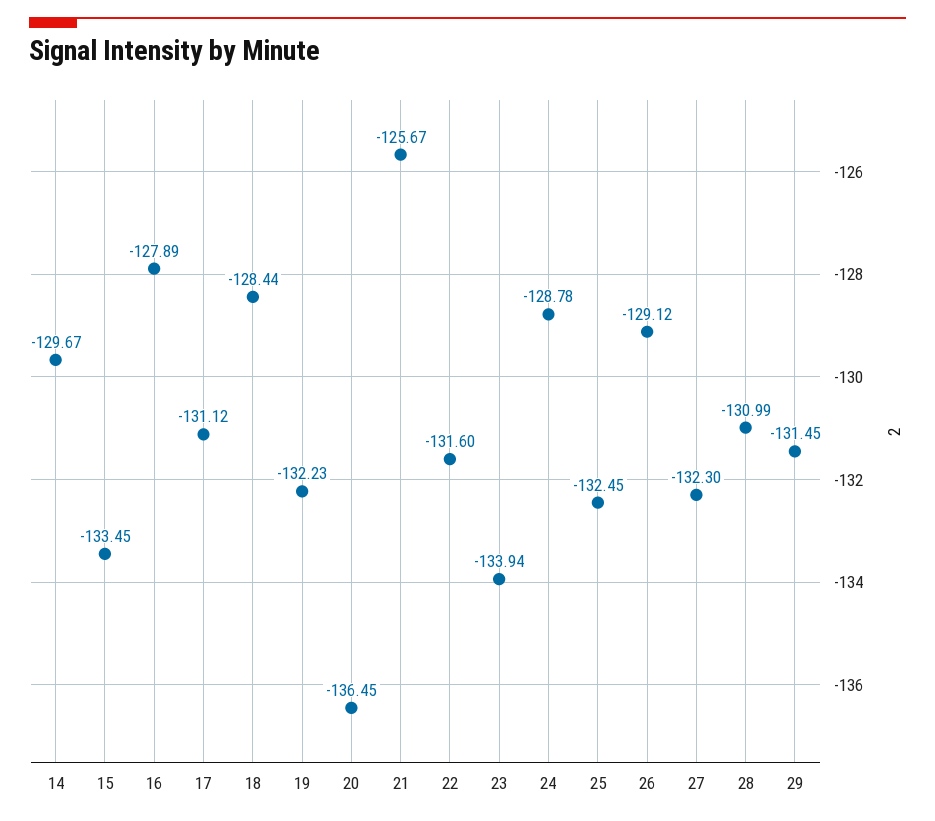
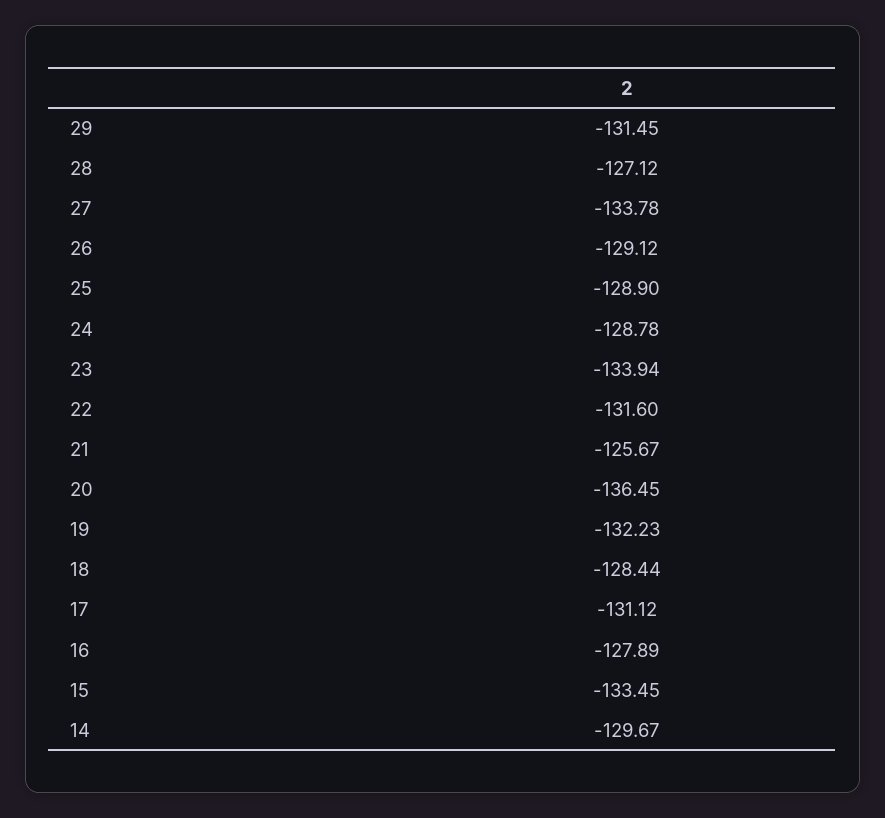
25: -132.45 -> -128.9
27: -132.3 -> -133.78
28: -130.99 -> -127.12

